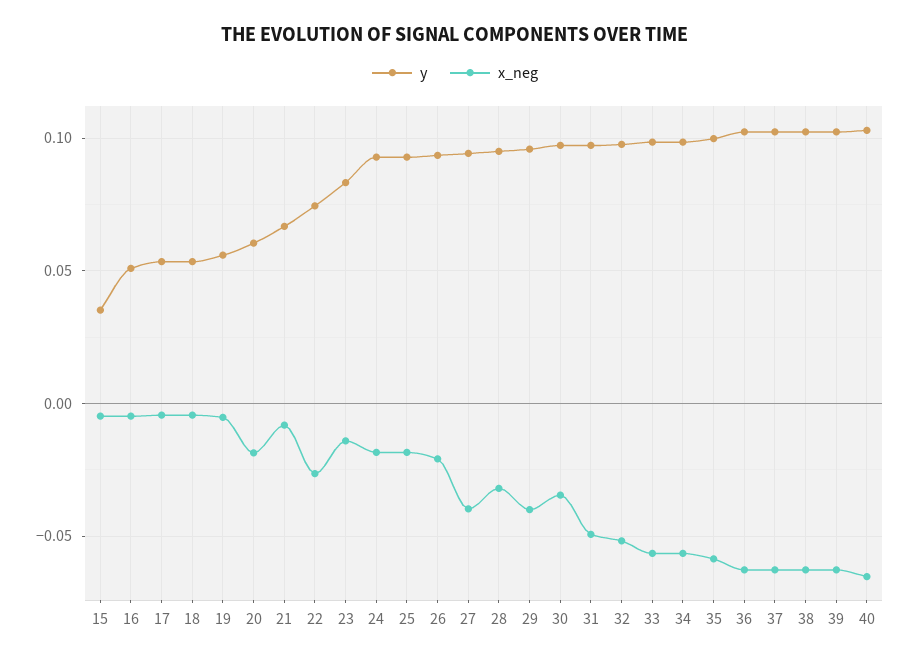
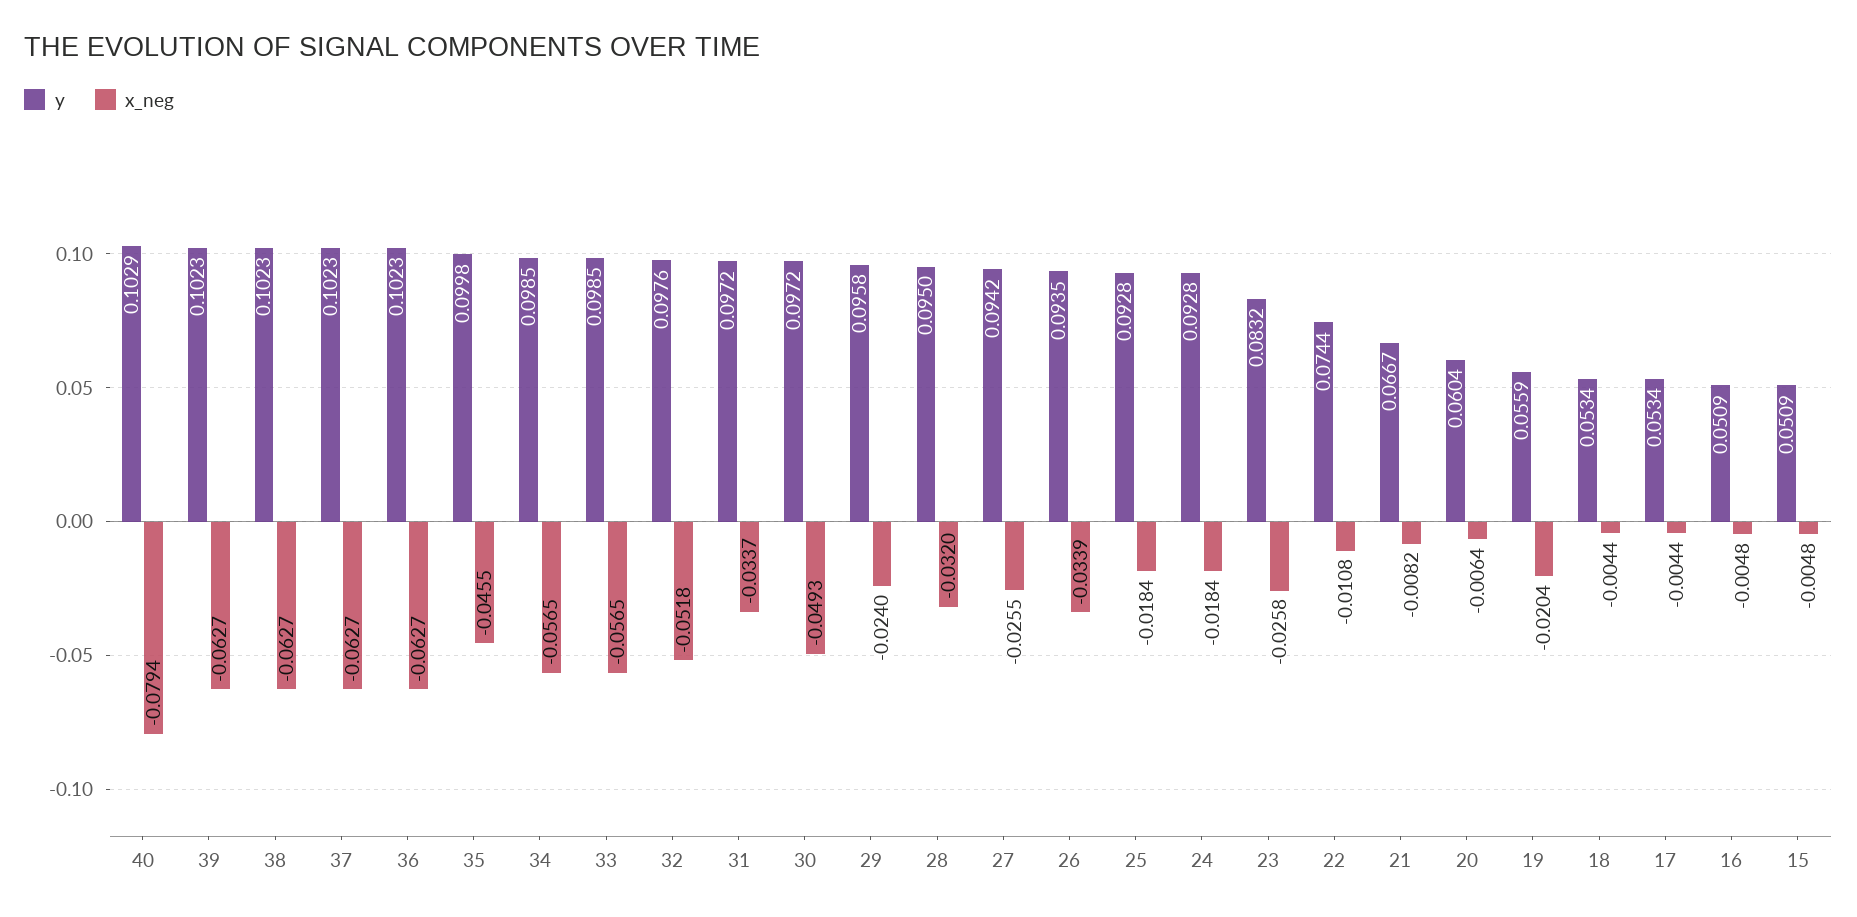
y, 15: 0.035 -> 0.0509
x_neg, 19: -0.005 -> -0.0204
x_neg, 20: -0.02 -> -0.0064
x_neg, 22: -0.025 -> -0.0108
x_neg, 23: -0.015 -> -0.0258
x_neg, 26: -0.02 -> -0.0339
x_neg, 27: -0.04 -> -0.0255
x_neg, 29: -0.04 -> -0.024
x_neg, 30: -0.035 -> -0.0493
x_neg, 31: -0.05 -> -0.0337
x_neg, 35: -0.06 -> -0.0455
x_neg, 40: -0.065 -> -0.0794

